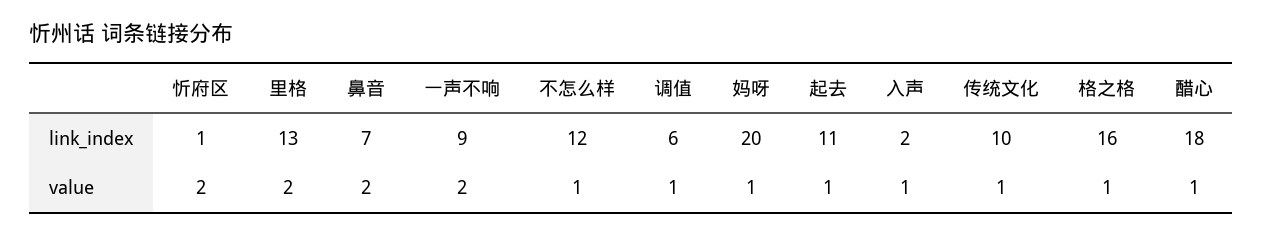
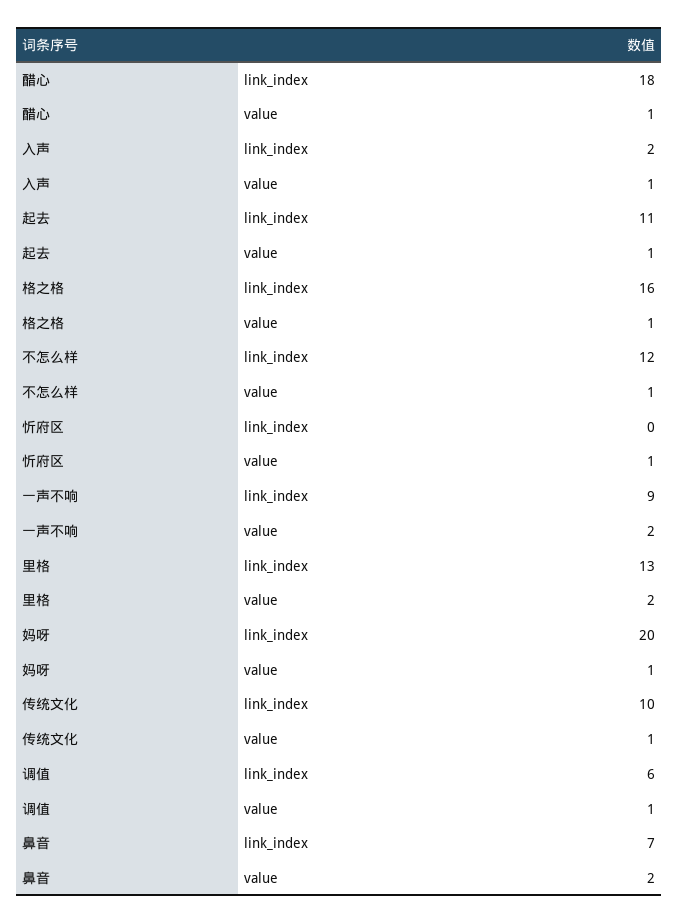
忻府区, link_index: 1 -> 0
忻府区, value: 2 -> 1

